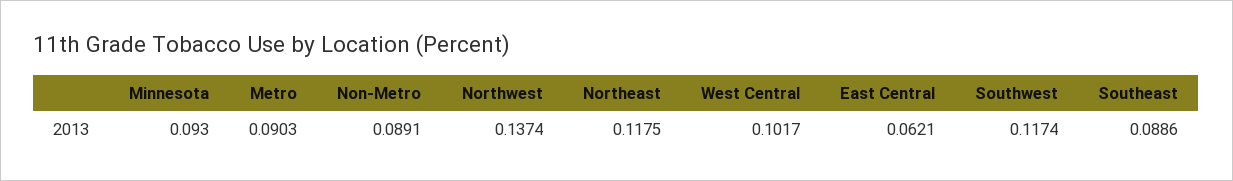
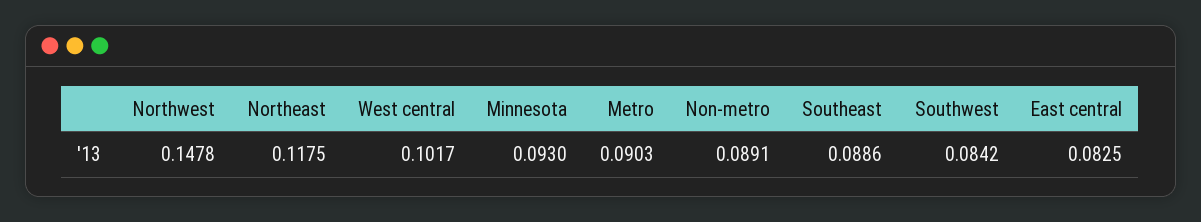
Northwest: 0.1374 -> 0.1478
East Central: 0.0621 -> 0.0825
Southwest: 0.1174 -> 0.0842

